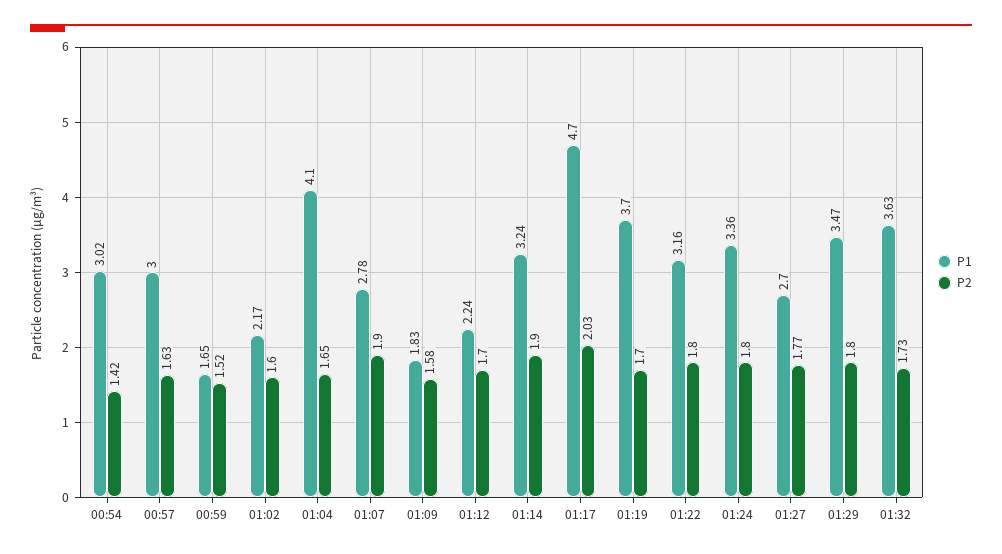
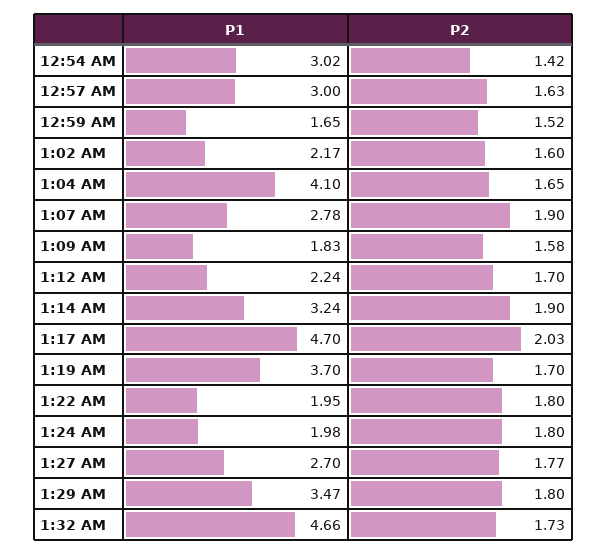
P1, 01:22: 3.16 -> 1.95
P1, 01:24: 3.36 -> 1.98
P1, 01:32: 3.63 -> 4.66

